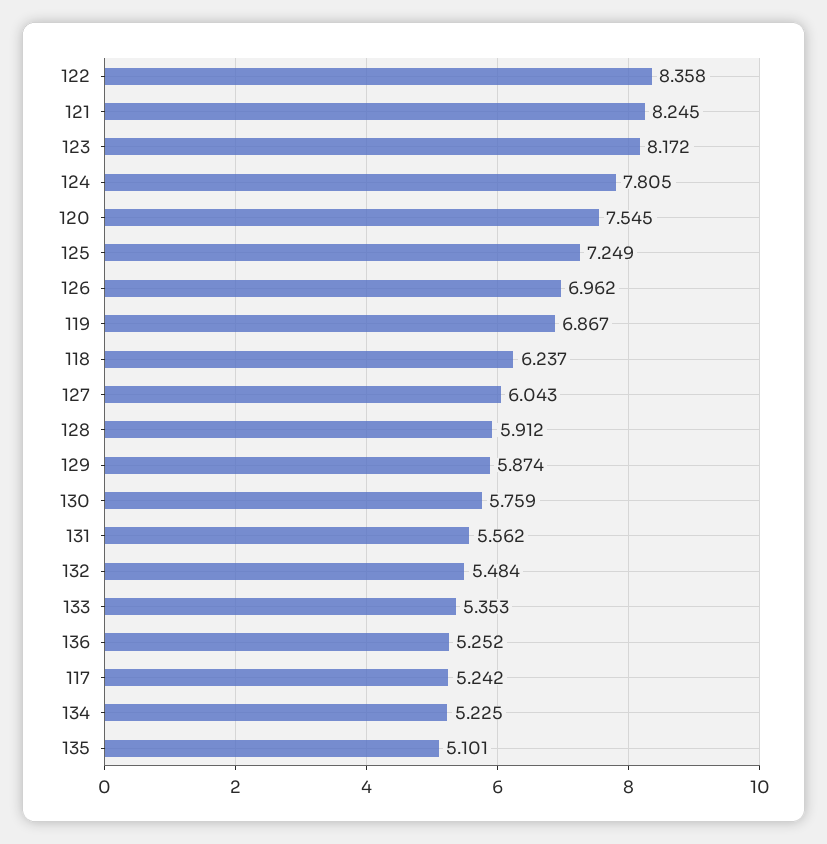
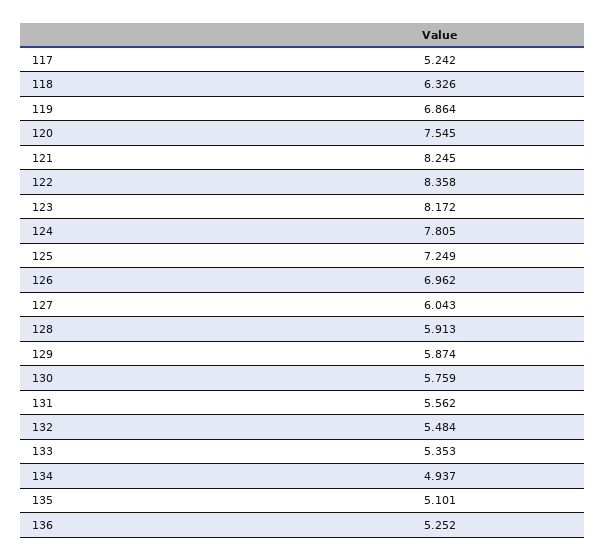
119: 6.867 -> 6.864
118: 6.237 -> 6.326
128: 5.912 -> 5.913
134: 5.225 -> 4.937

